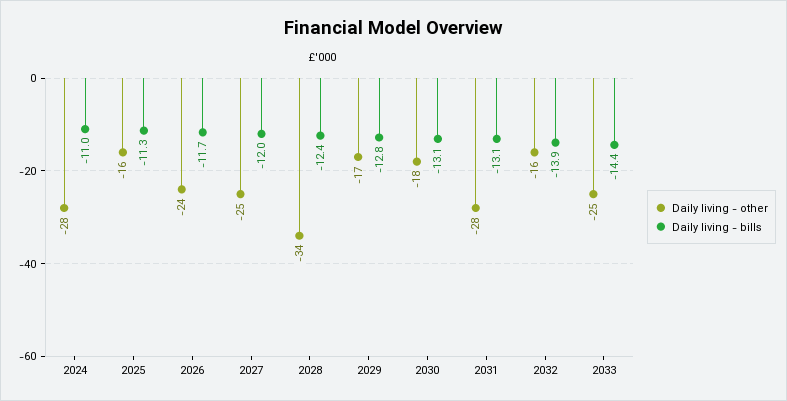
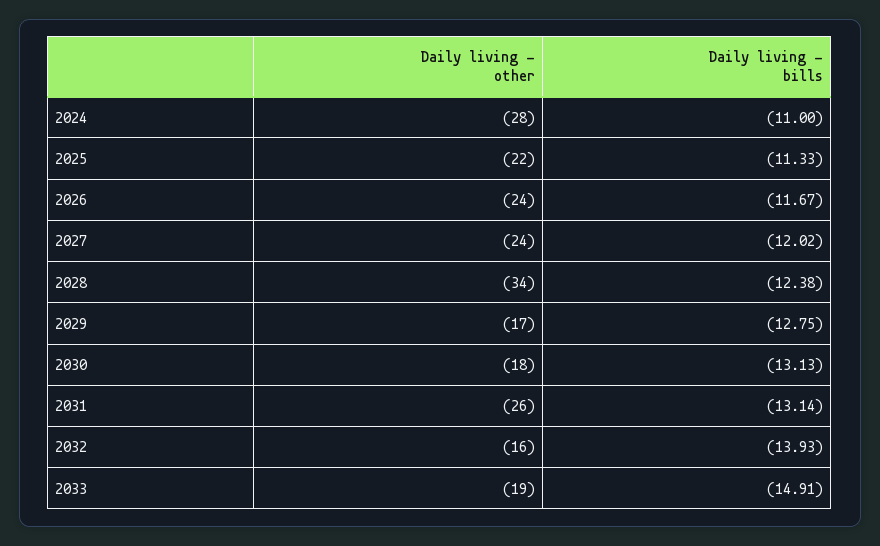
Daily living - other, 2025: -16 -> -22
Daily living - other, 2027: -25 -> -24
Daily living - other, 2031: -28 -> -26
Daily living - other, 2033: -25 -> -19
Daily living - bills, 2033: -14.4 -> -14.91

